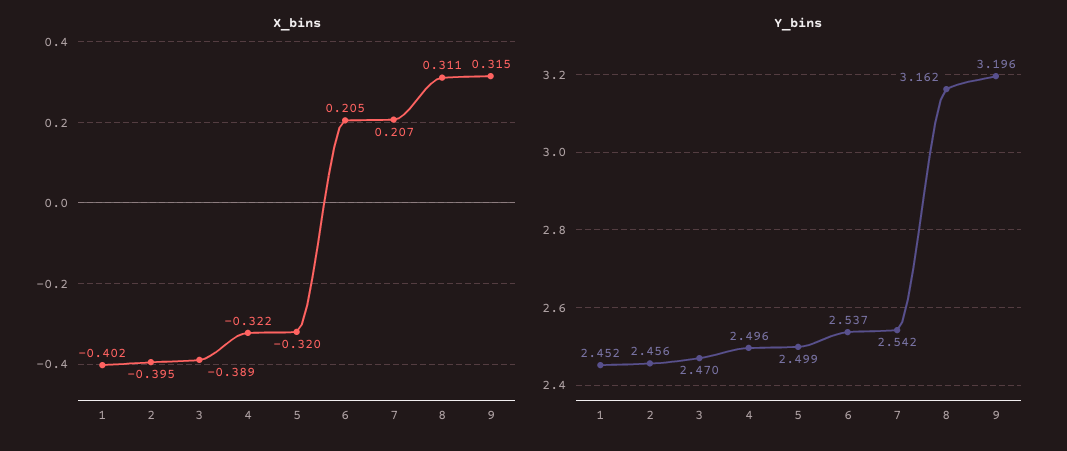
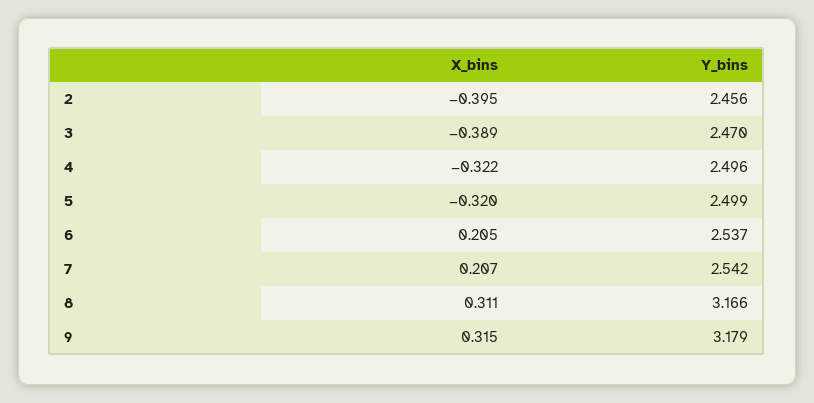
X_bins, 1: -0.402 -> none
Y_bins, 1: 2.452 -> none
Y_bins, 8: 3.162 -> 3.166
Y_bins, 9: 3.196 -> 3.179

